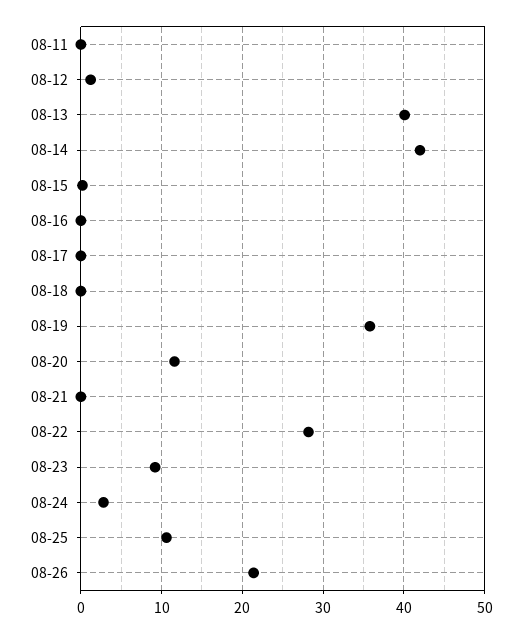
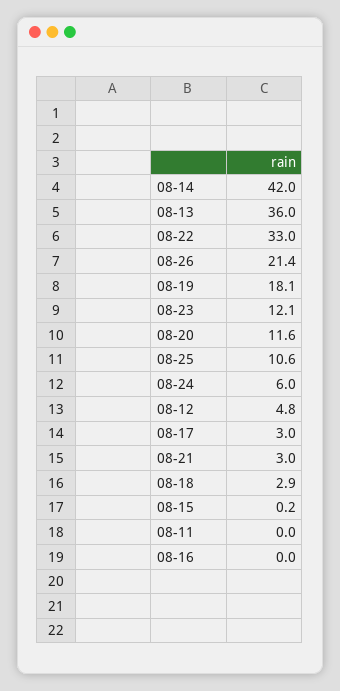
08-12: 1 -> 4.8
08-13: 40 -> 36
08-17: 0 -> 3
08-18: 0 -> 2.9
08-19: 36 -> 18.1
08-21: 0 -> 3
08-22: 28 -> 33
08-23: 9 -> 12.1
08-24: 3 -> 6

